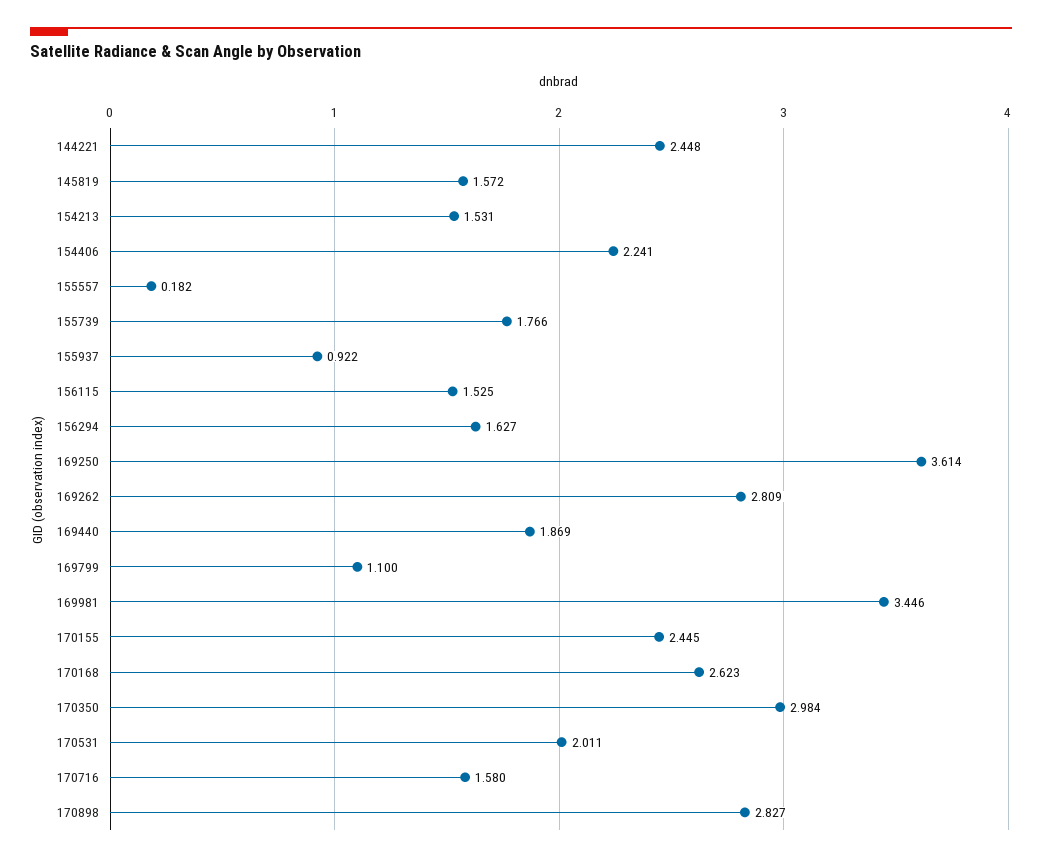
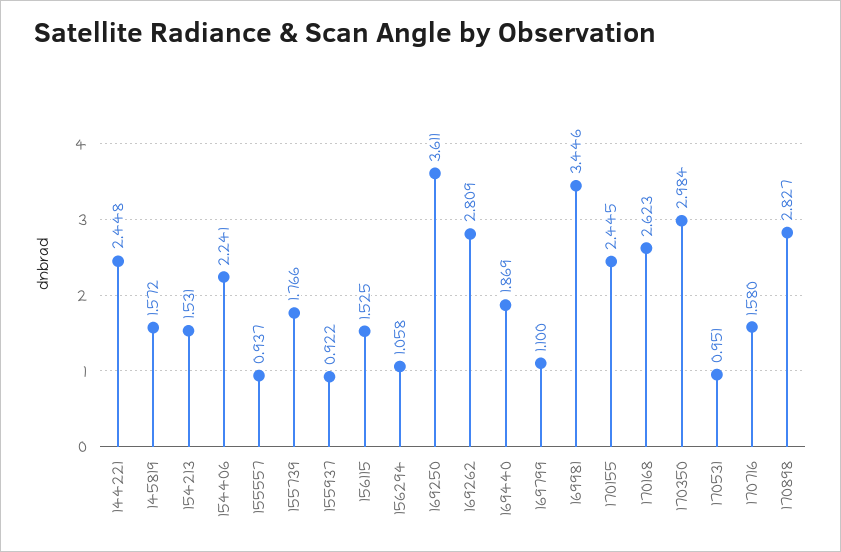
155557: 0.182 -> 0.937
156294: 1.627 -> 1.058
169250: 3.614 -> 3.611
170531: 2.011 -> 0.951

